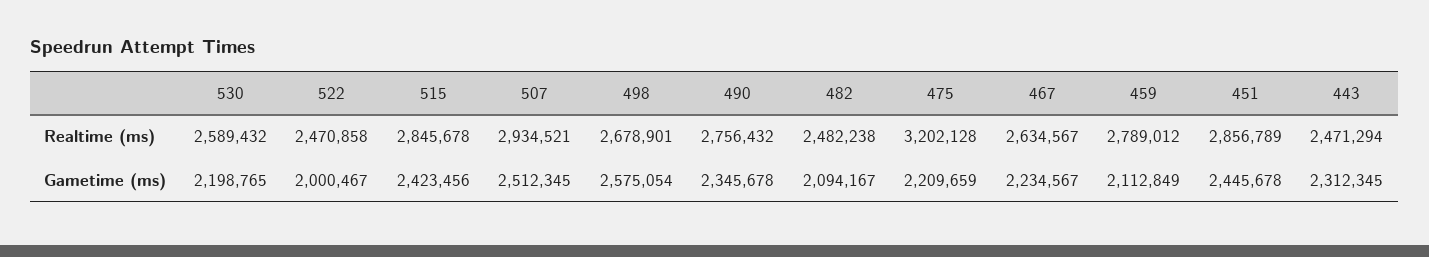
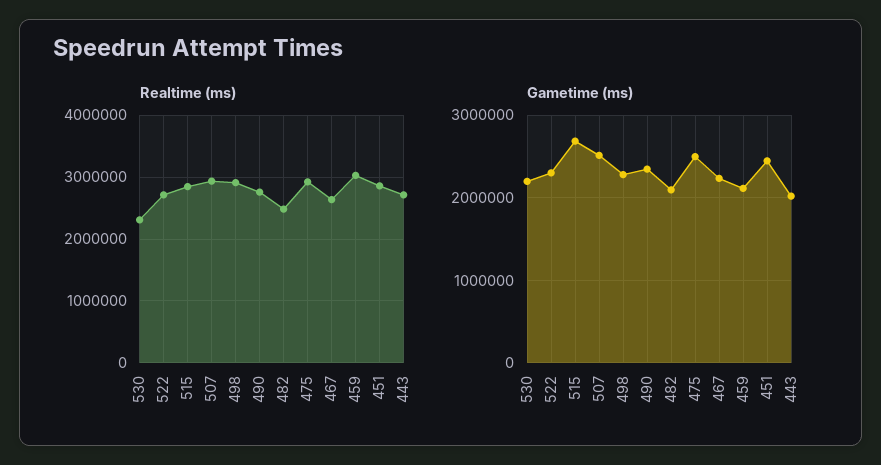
Realtime (ms), 530: 2589432 -> 2300000
Realtime (ms), 522: 2470858 -> 2700000
Realtime (ms), 498: 2678901 -> 2900000
Realtime (ms), 475: 3202128 -> 2900000
Realtime (ms), 459: 2789012 -> 3000000
Realtime (ms), 443: 2471294 -> 2700000
Gametime (ms), 522: 2000467 -> 2300000
Gametime (ms), 515: 2423456 -> 2700000
Gametime (ms), 498: 2575054 -> 2300000
Gametime (ms), 475: 2209659 -> 2500000
Gametime (ms), 443: 2312345 -> 2000000

